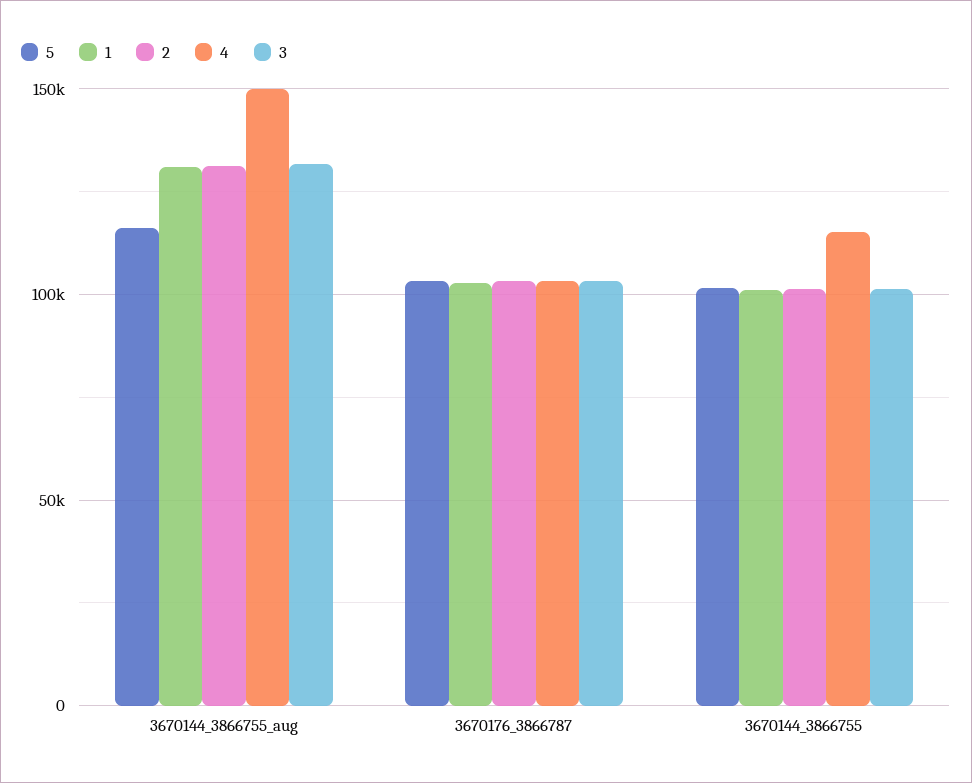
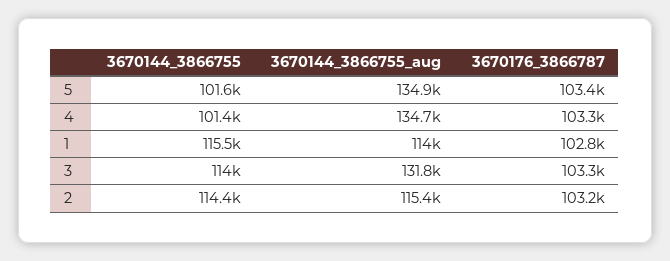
5, 3670144_3866755_aug: 115000 -> 134900
1, 3670144_3866755_aug: 130000 -> 114000
2, 3670144_3866755_aug: 130000 -> 115400
4, 3670144_3866755_aug: 150000 -> 134700
1, 3670144_3866755: 100000 -> 115500
2, 3670144_3866755: 100000 -> 114400
4, 3670144_3866755: 115000 -> 101400
3, 3670144_3866755: 100000 -> 114000

